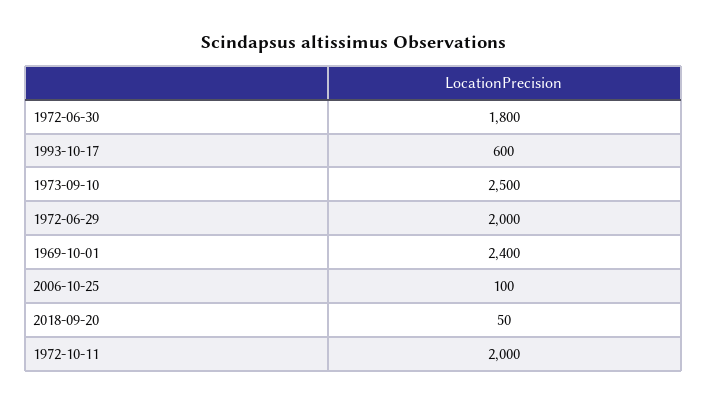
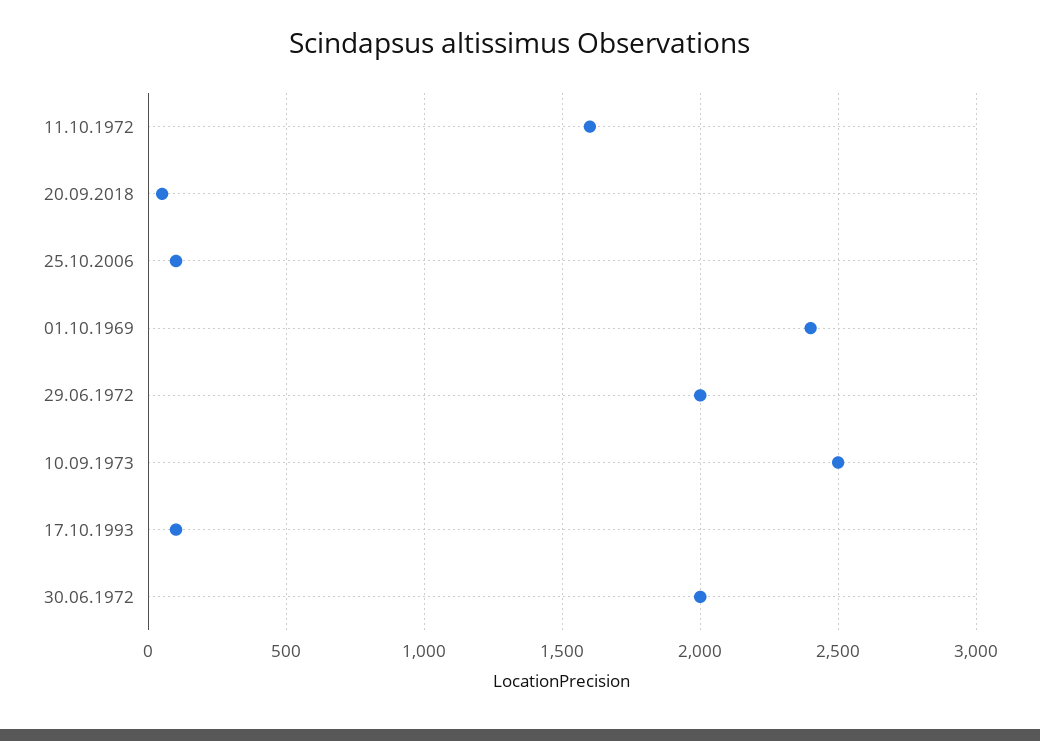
1972-06-30: 1800 -> 2000
1993-10-17: 600 -> 100
1972-10-11: 2000 -> 1600

